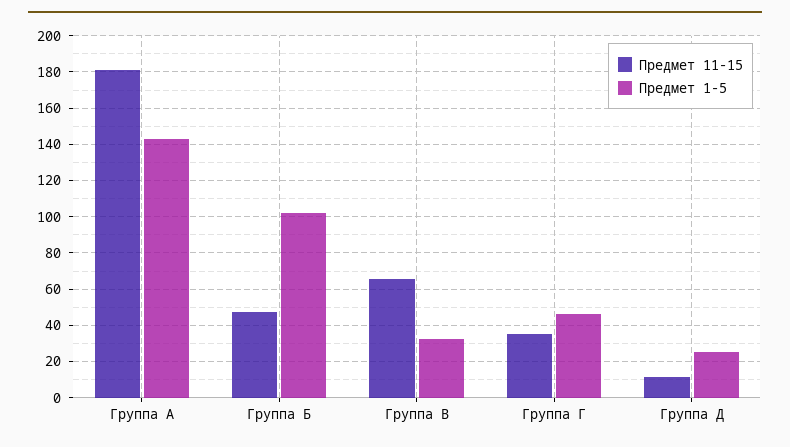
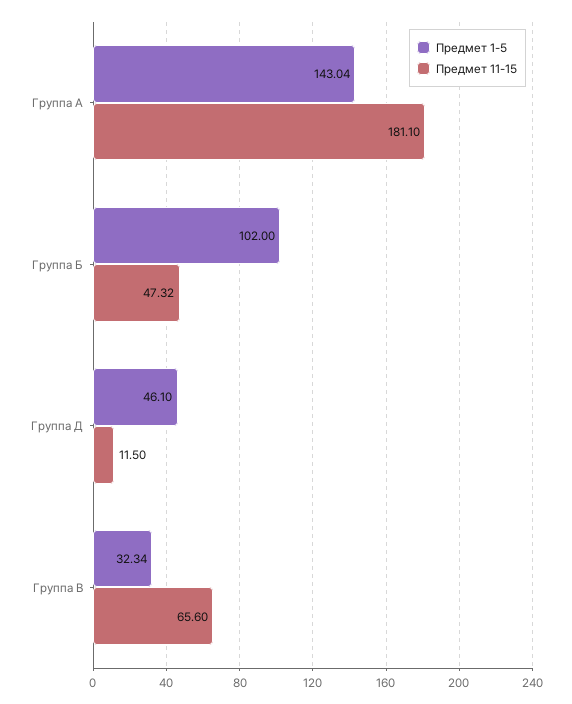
Предмет 11-15, Группа Г: 35 -> none
Предмет 1-5, Группа Г: 45 -> none
Предмет 1-5, Группа Д: 25 -> 46.1

